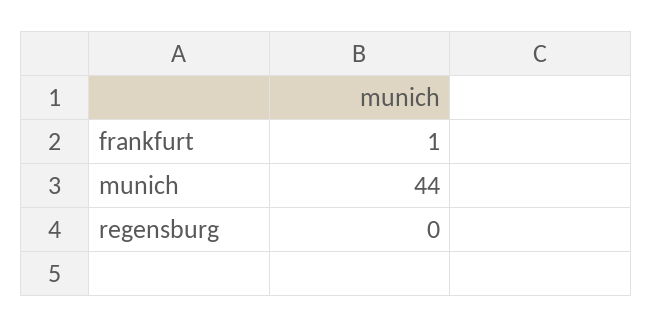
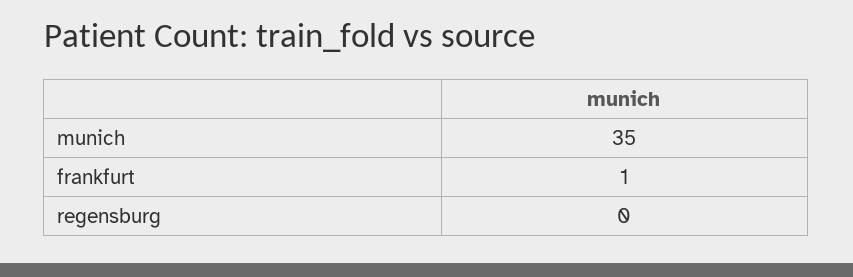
munich: 44 -> 35

